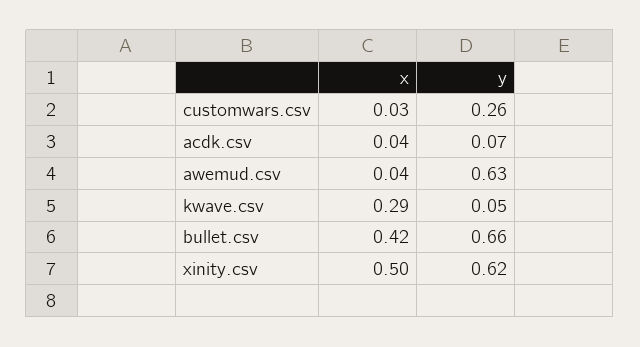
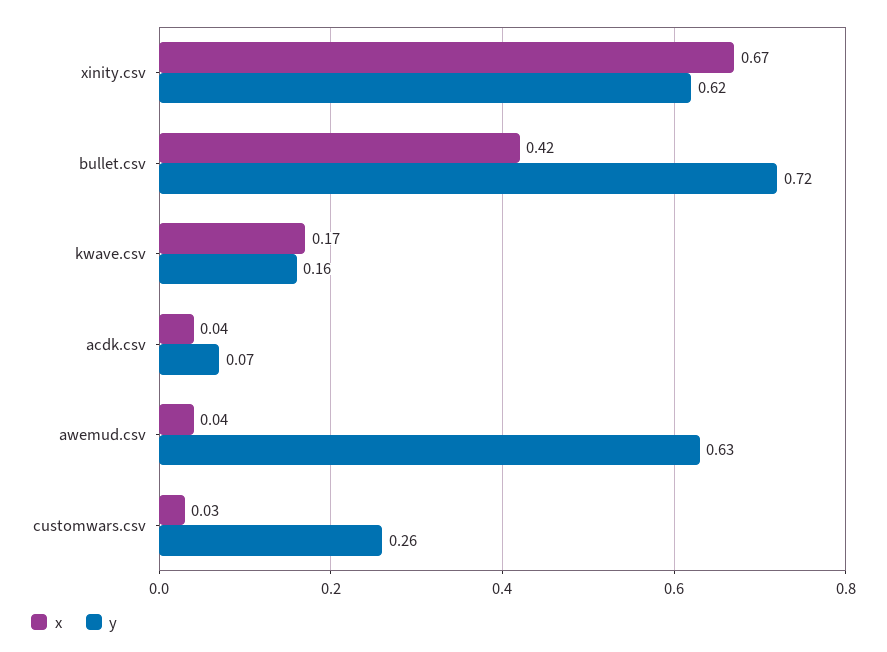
x, kwave.csv: 0.29 -> 0.17
y, kwave.csv: 0.05 -> 0.16
y, bullet.csv: 0.66 -> 0.72
x, xinity.csv: 0.5 -> 0.67

